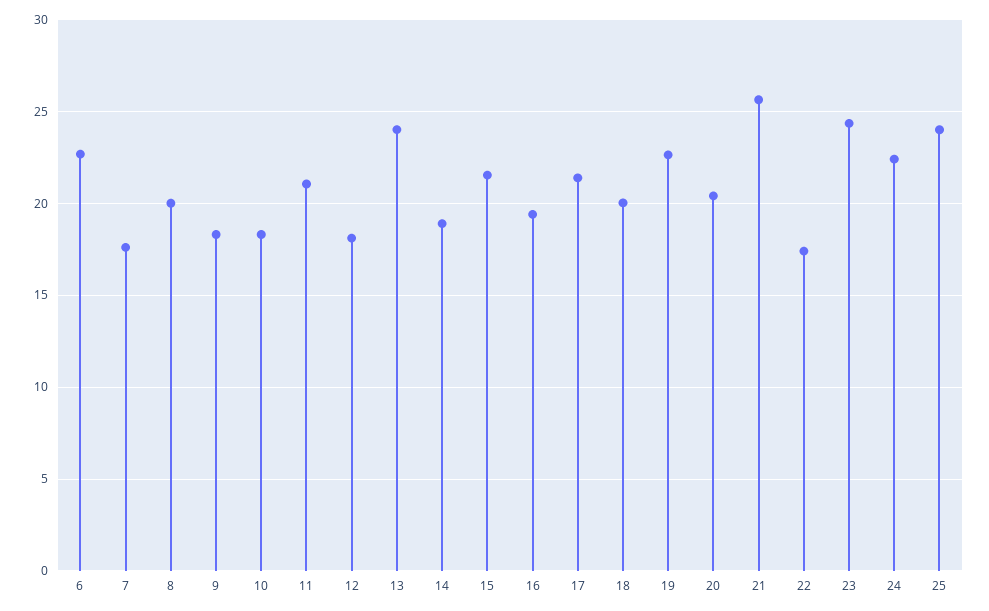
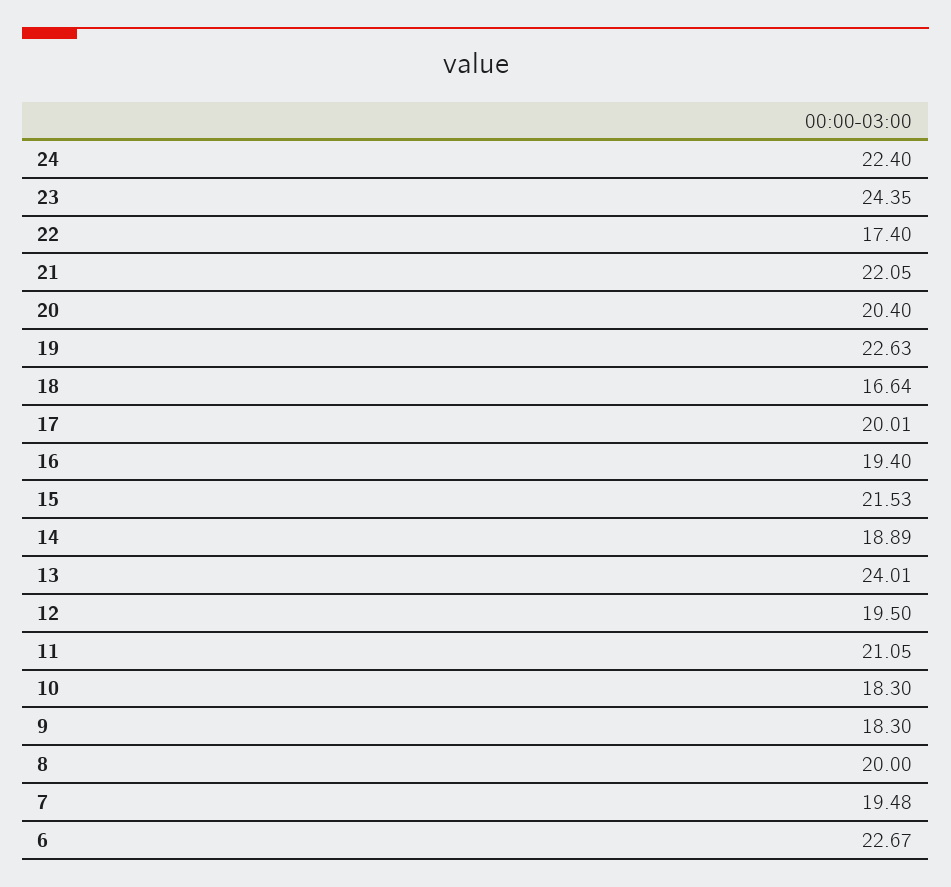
7: 17.5 -> 19.48
12: 18 -> 19.5
17: 21.5 -> 20.01
18: 20 -> 16.64
21: 25.5 -> 22.05
25: 24 -> none

